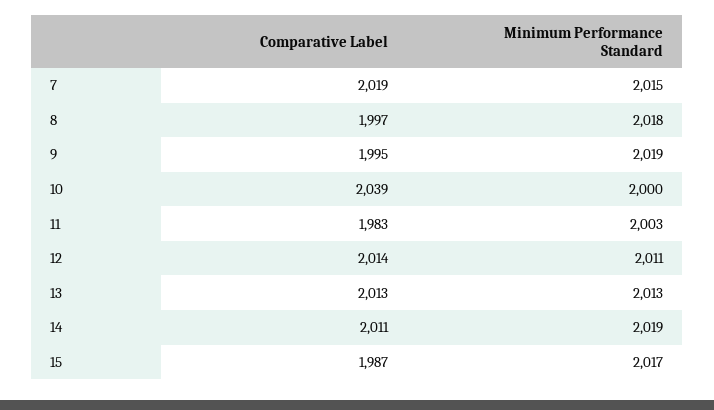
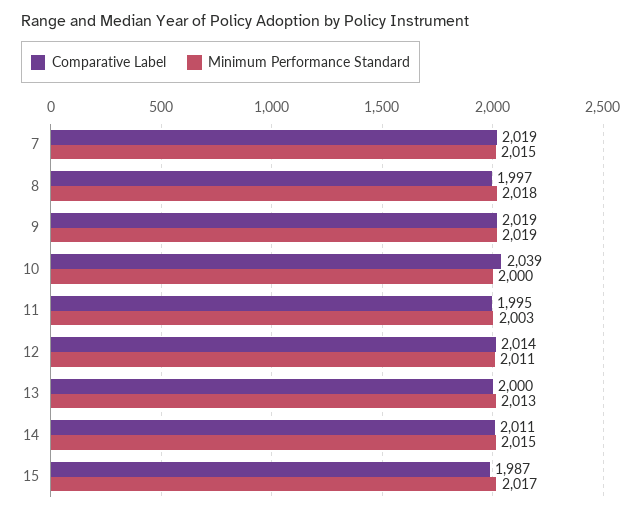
Comparative Label, 9: 1995 -> 2019
Comparative Label, 11: 1983 -> 1995
Comparative Label, 13: 2013 -> 2000
Minimum Performance Standard, 14: 2019 -> 2015

